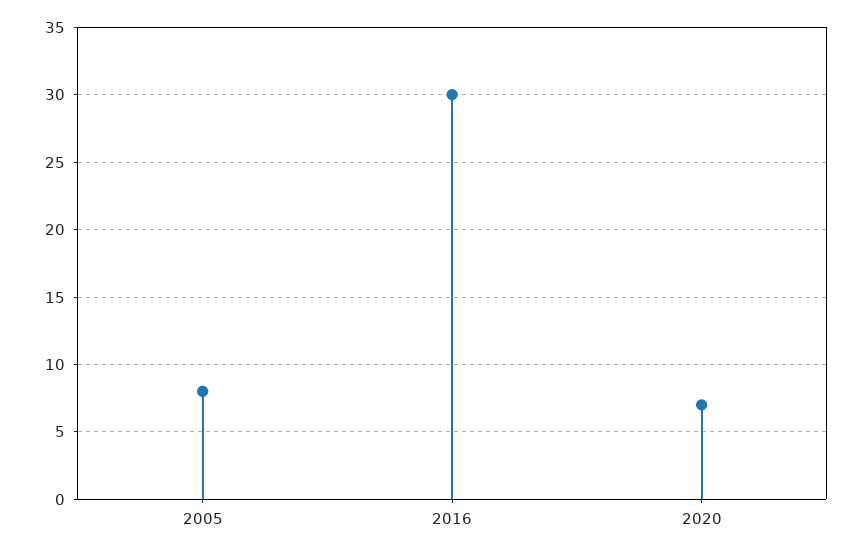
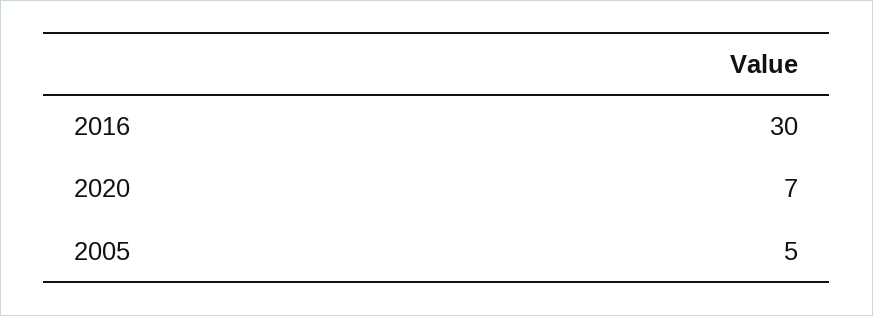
2005: 8 -> 5

